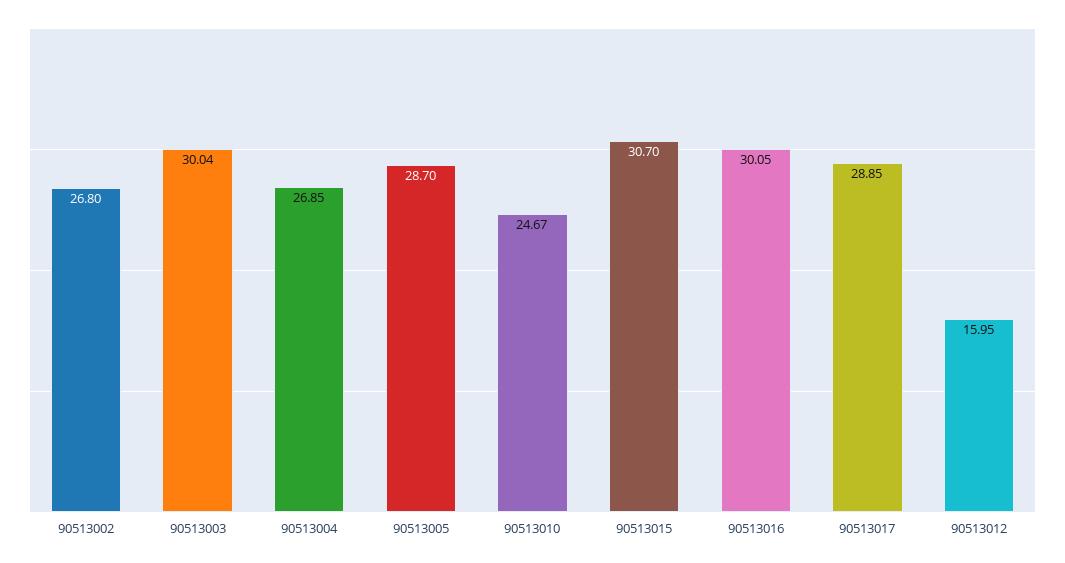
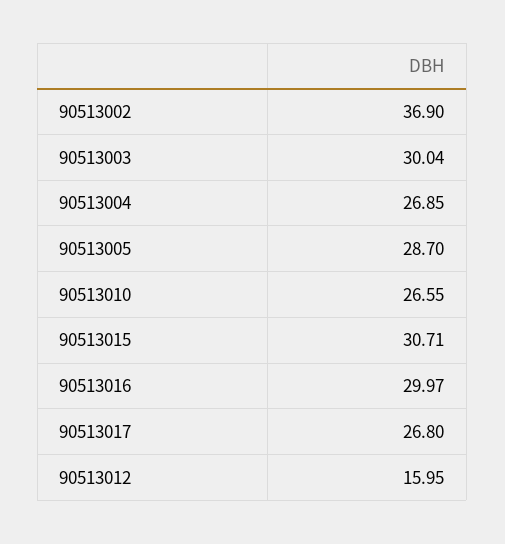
90513002: 26.8 -> 36.9
90513010: 24.67 -> 26.55
90513015: 30.7 -> 30.71
90513016: 30.05 -> 29.97
90513017: 28.85 -> 26.8

